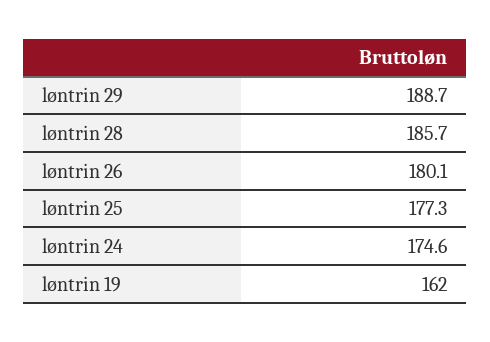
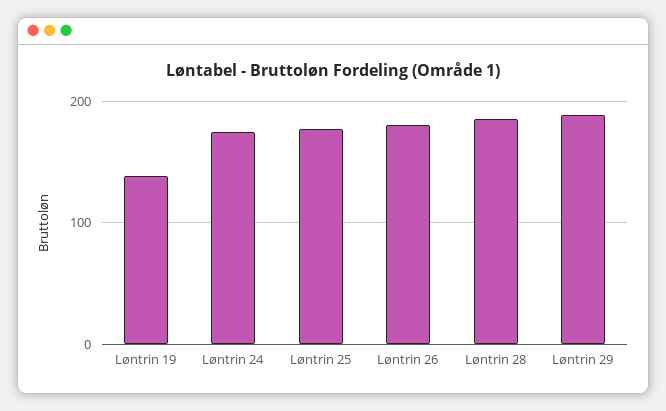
løntrin 19: 162 -> 140

